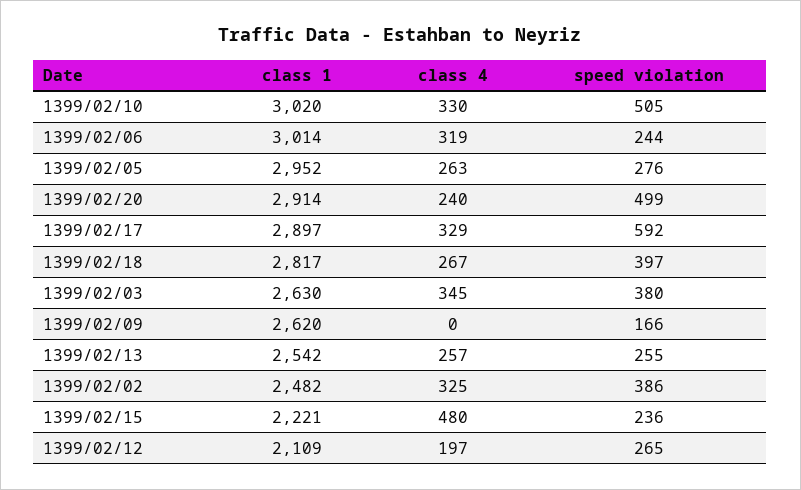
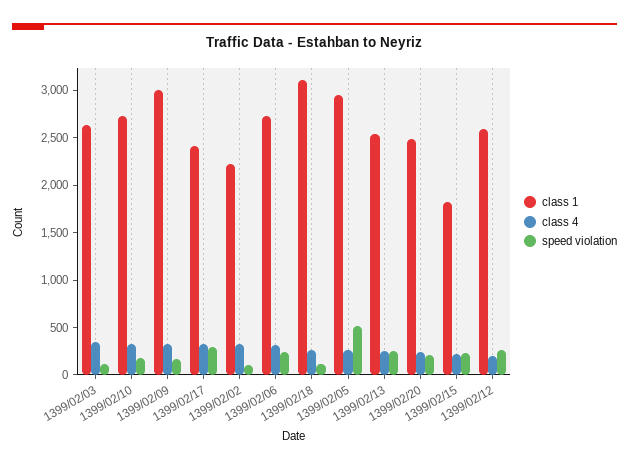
class 1, 1399/02/10: 3020 -> 2700
speed violation, 1399/02/10: 505 -> 200
class 1, 1399/02/06: 3014 -> 2700
speed violation, 1399/02/05: 276 -> 500
class 1, 1399/02/20: 2914 -> 2500
speed violation, 1399/02/20: 499 -> 200
class 1, 1399/02/17: 2897 -> 2400
speed violation, 1399/02/17: 592 -> 300
class 1, 1399/02/18: 2817 -> 3100
speed violation, 1399/02/18: 397 -> 100
speed violation, 1399/02/03: 380 -> 100
class 1, 1399/02/09: 2620 -> 3000
class 4, 1399/02/09: 0 -> 300
class 1, 1399/02/02: 2482 -> 2200
speed violation, 1399/02/02: 386 -> 100
class 1, 1399/02/15: 2221 -> 1800
class 4, 1399/02/15: 480 -> 200
class 1, 1399/02/12: 2109 -> 2600

